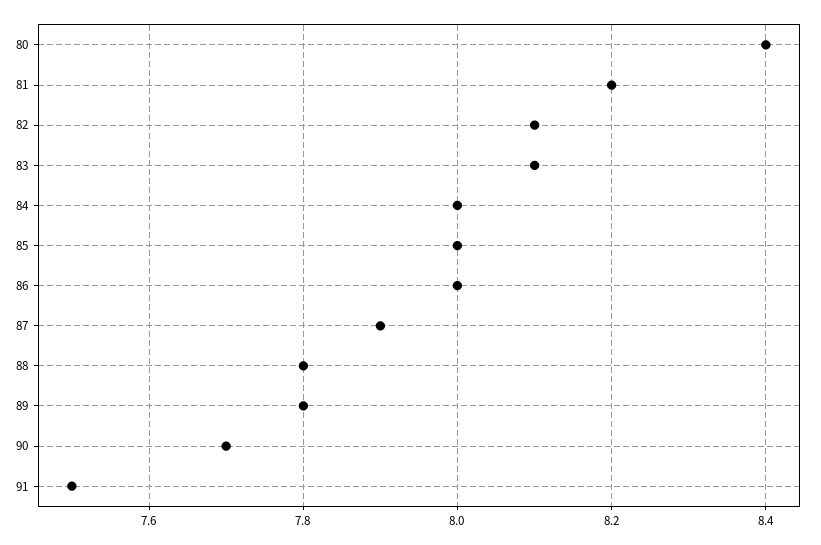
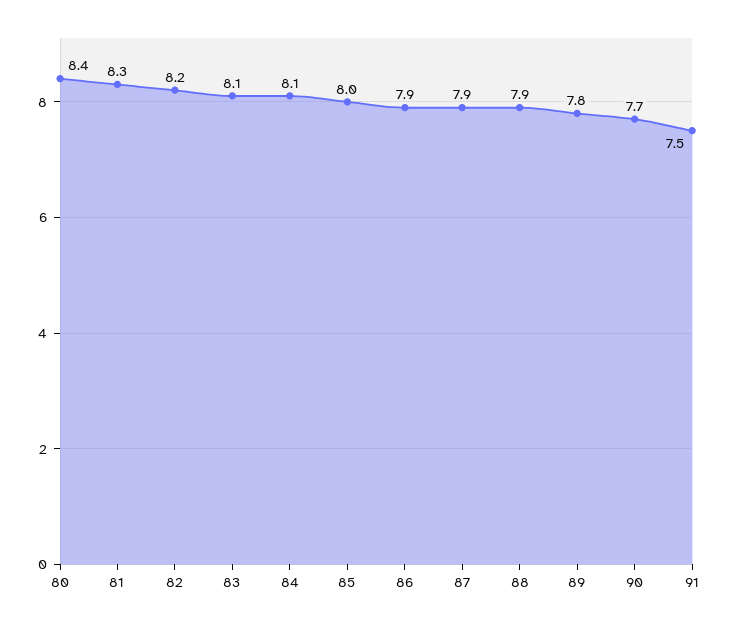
81: 8.2 -> 8.3
82: 8.1 -> 8.2
84: 8 -> 8.1
86: 8 -> 7.9
88: 7.8 -> 7.9

